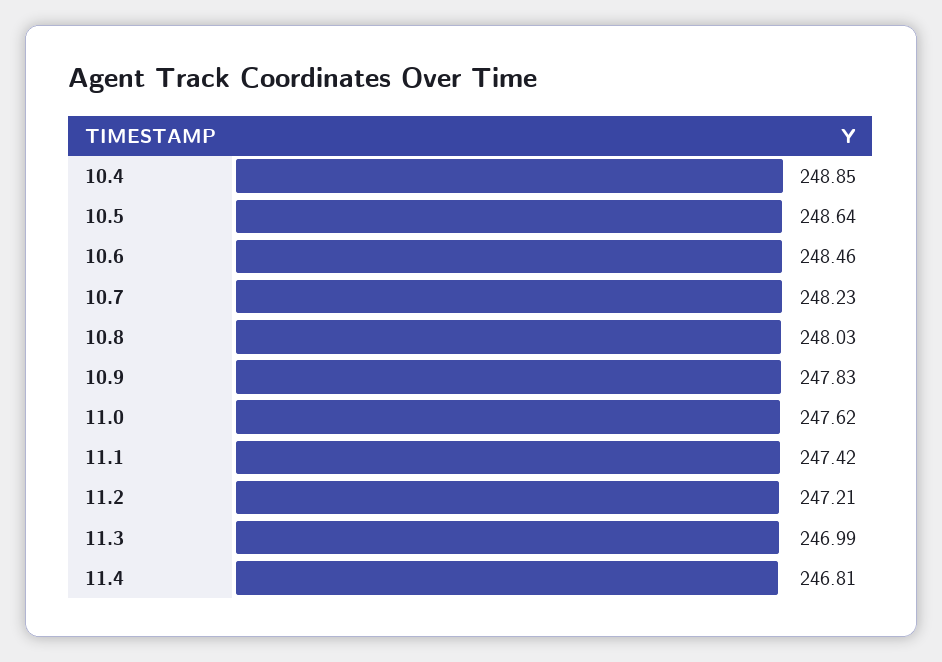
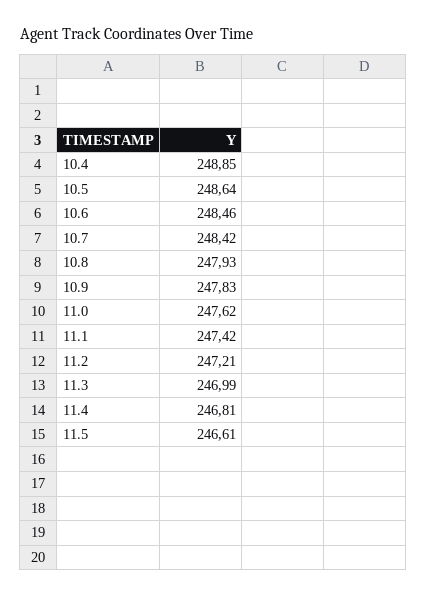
10.7: 248.23 -> 248.42
10.8: 248.03 -> 247.93
11.5: none -> 246.61

